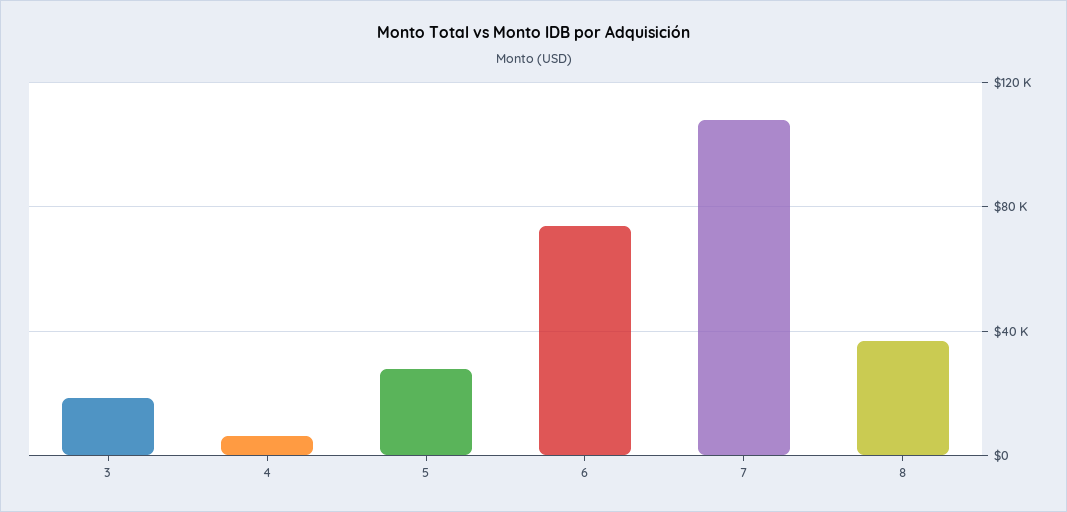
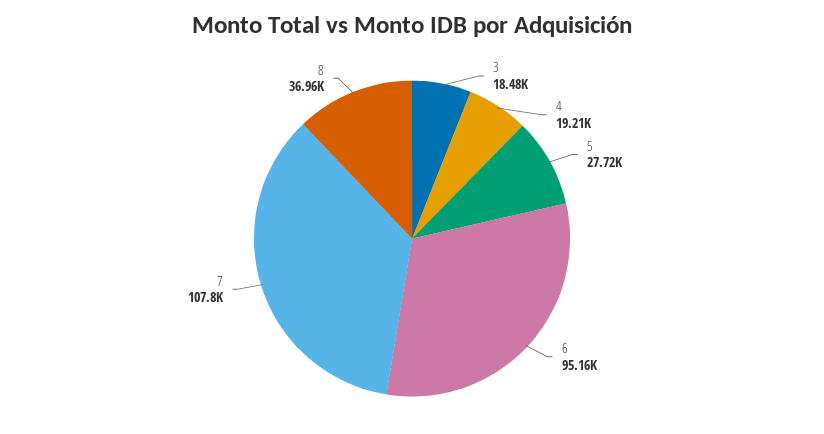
4: 5000 -> 19210
6: 75000 -> 95160

